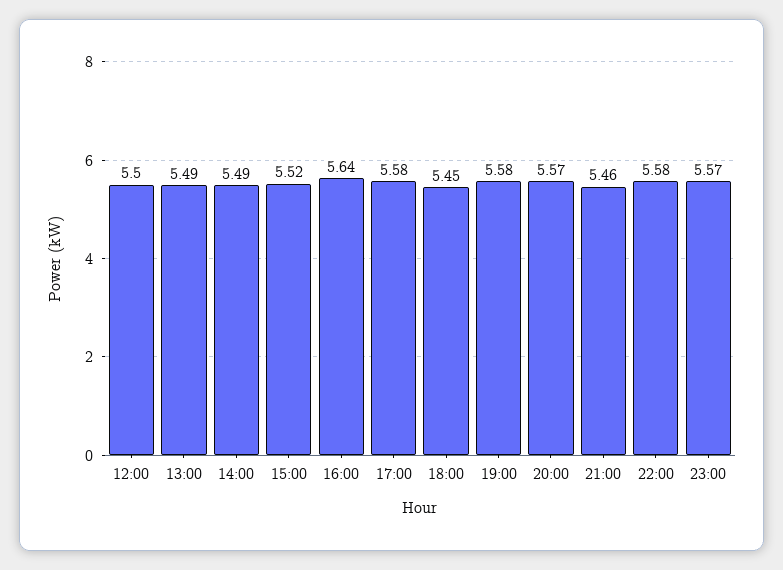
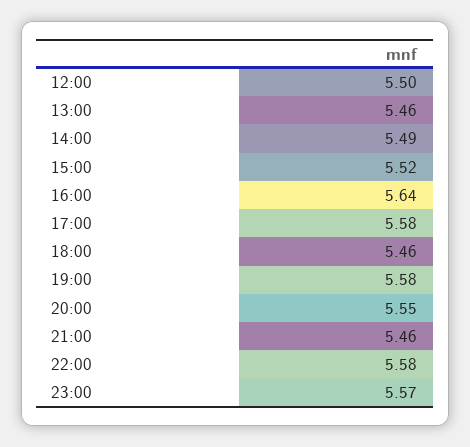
13:00: 5.49 -> 5.46
18:00: 5.45 -> 5.46
20:00: 5.57 -> 5.55

